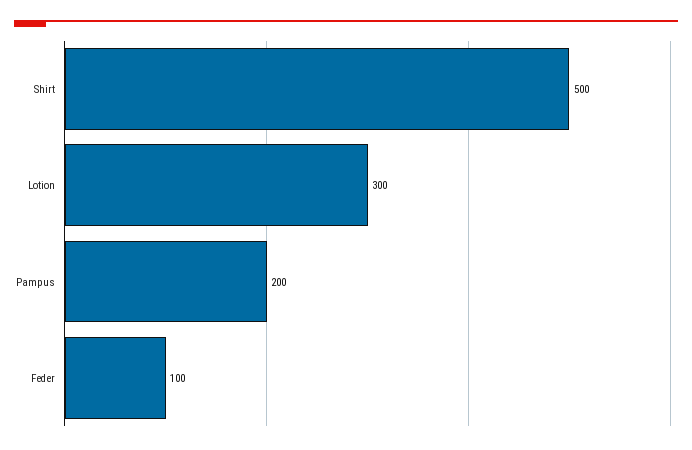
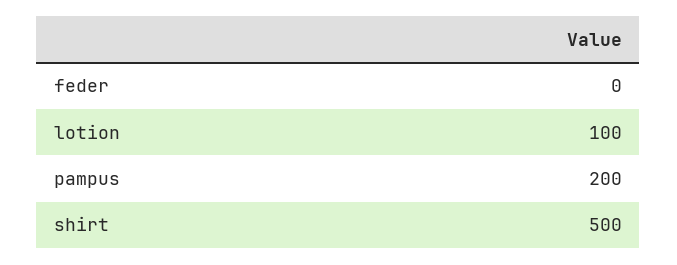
Lotion: 300 -> 100
Feder: 100 -> 0

